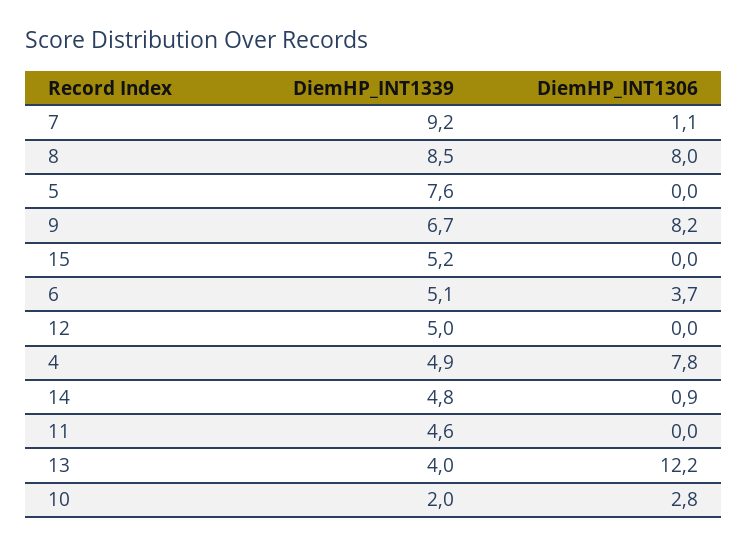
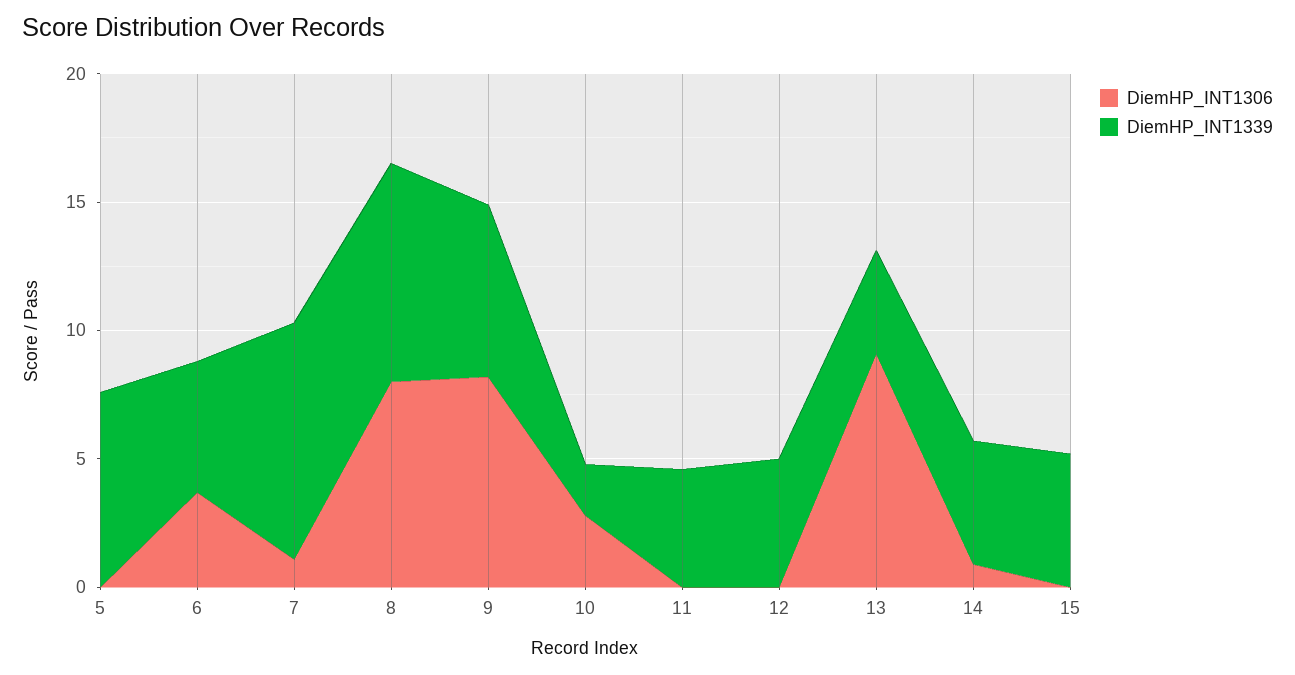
DiemHP_INT1339, 4: 4.9 -> none
DiemHP_INT1306, 4: 7.8 -> none
DiemHP_INT1306, 13: 12.2 -> 9

